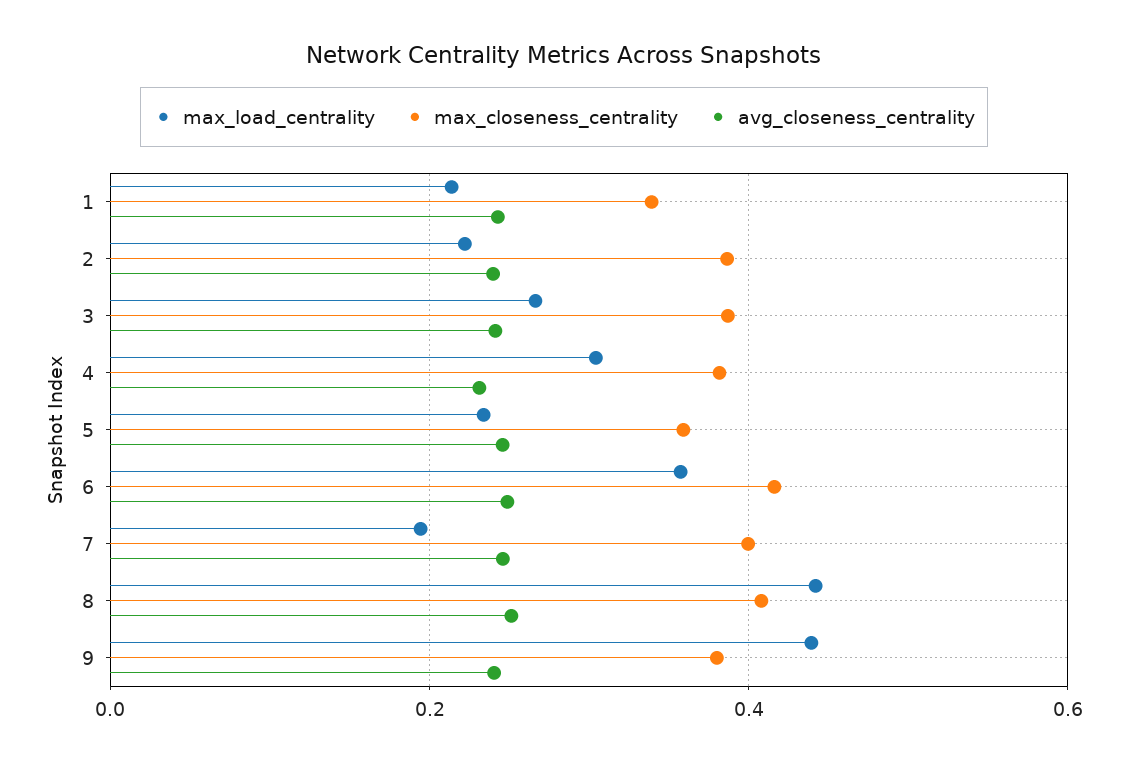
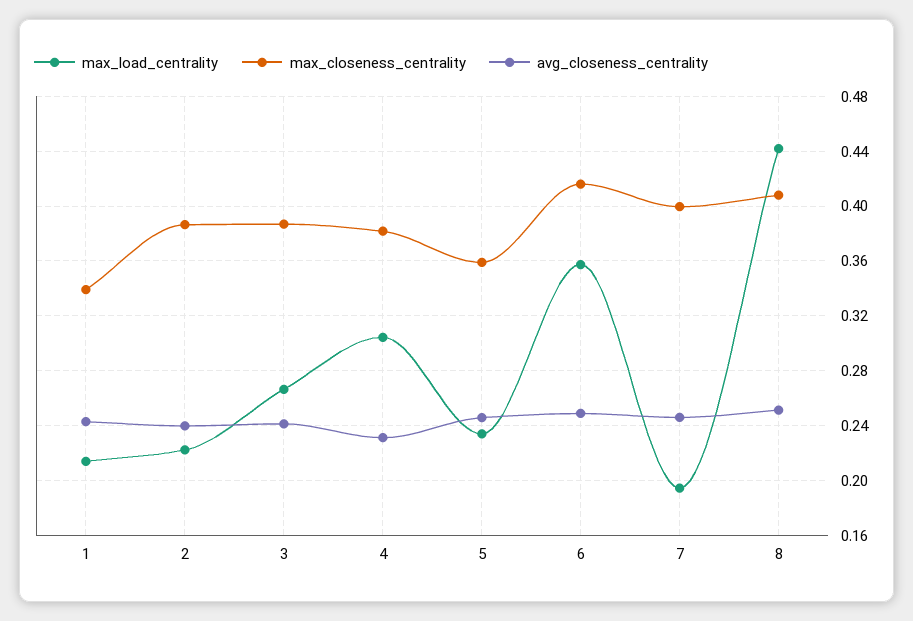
max_load_centrality, 9: 0.44 -> none
max_closeness_centrality, 9: 0.38 -> none
avg_closeness_centrality, 9: 0.24 -> none

